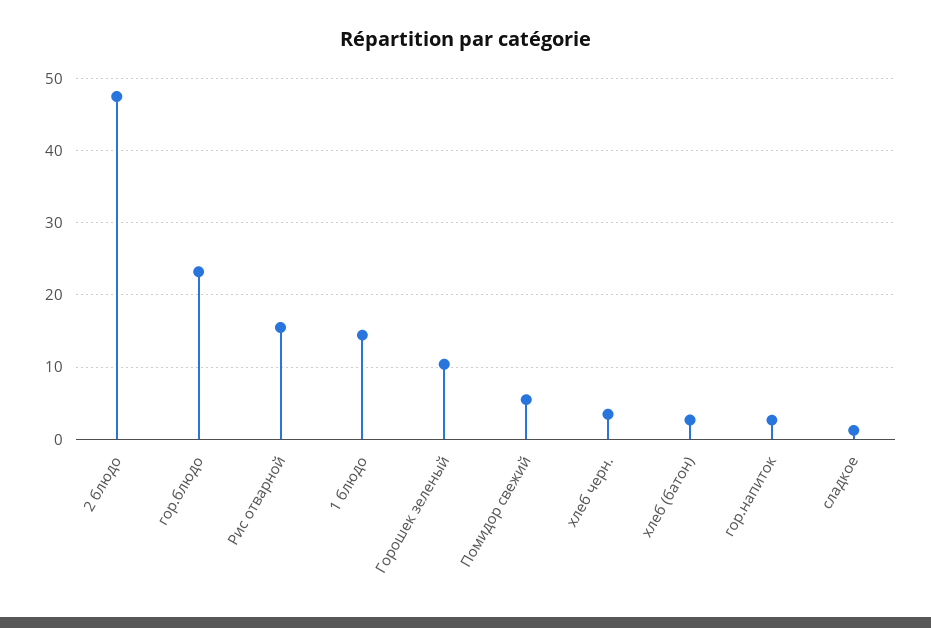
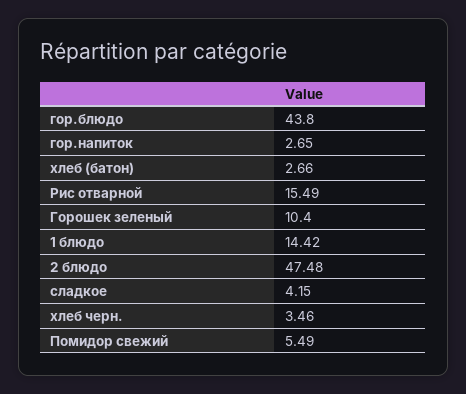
гор.блюдо: 23 -> 43.8
сладкое: 1 -> 4.15

